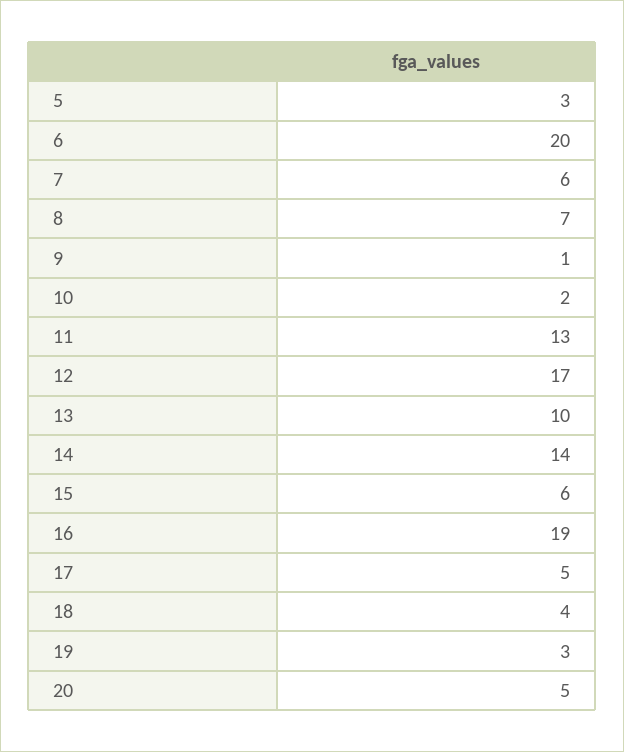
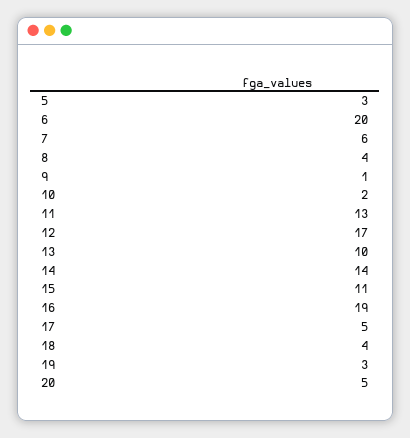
8: 7 -> 4
15: 6 -> 11

